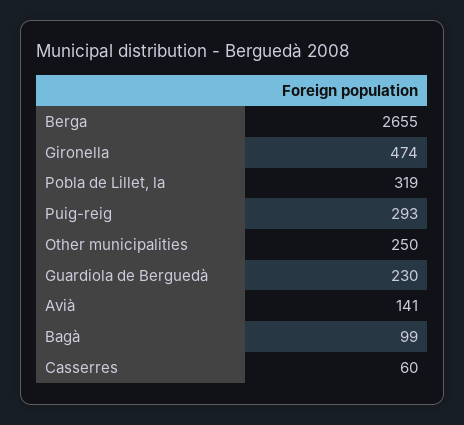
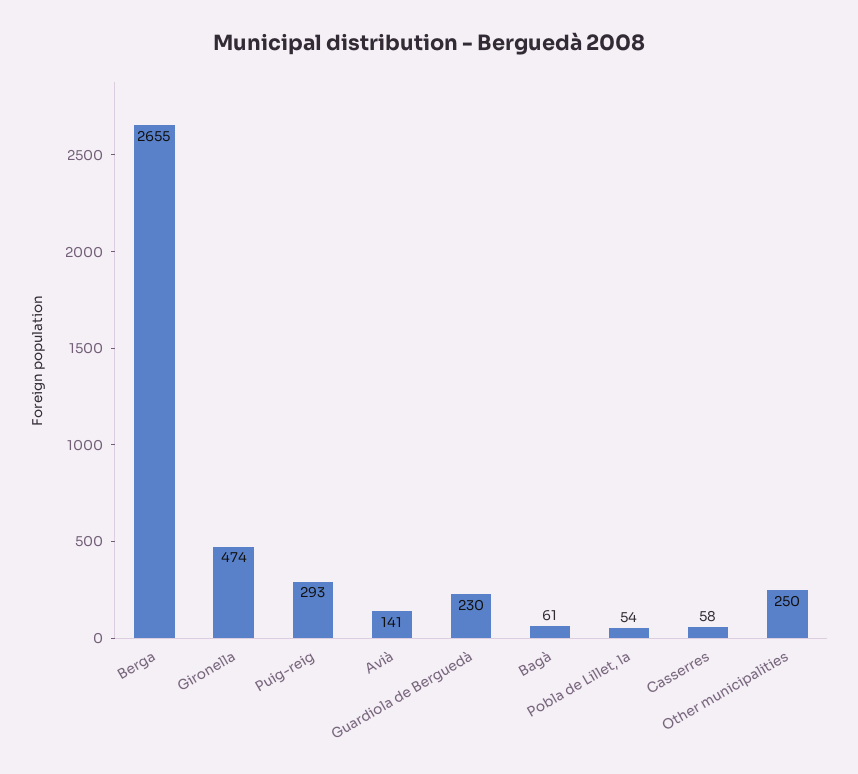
Pobla de Lillet, la: 319 -> 54
Bagà: 99 -> 61
Casserres: 60 -> 58

